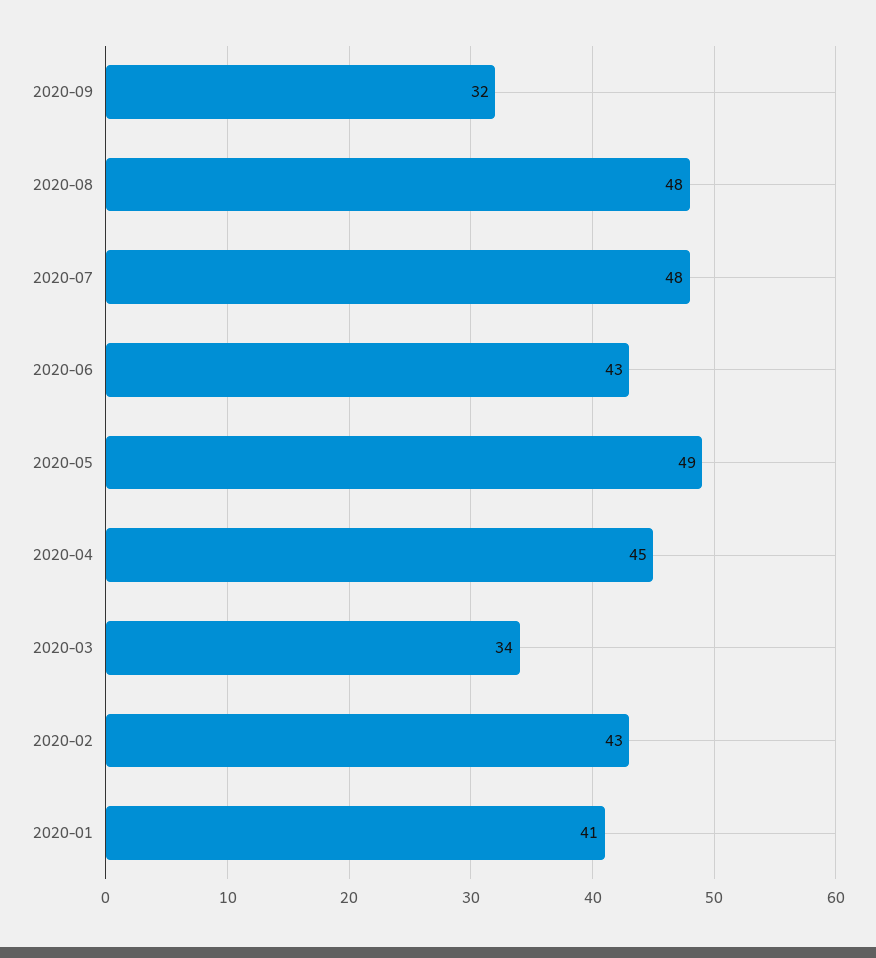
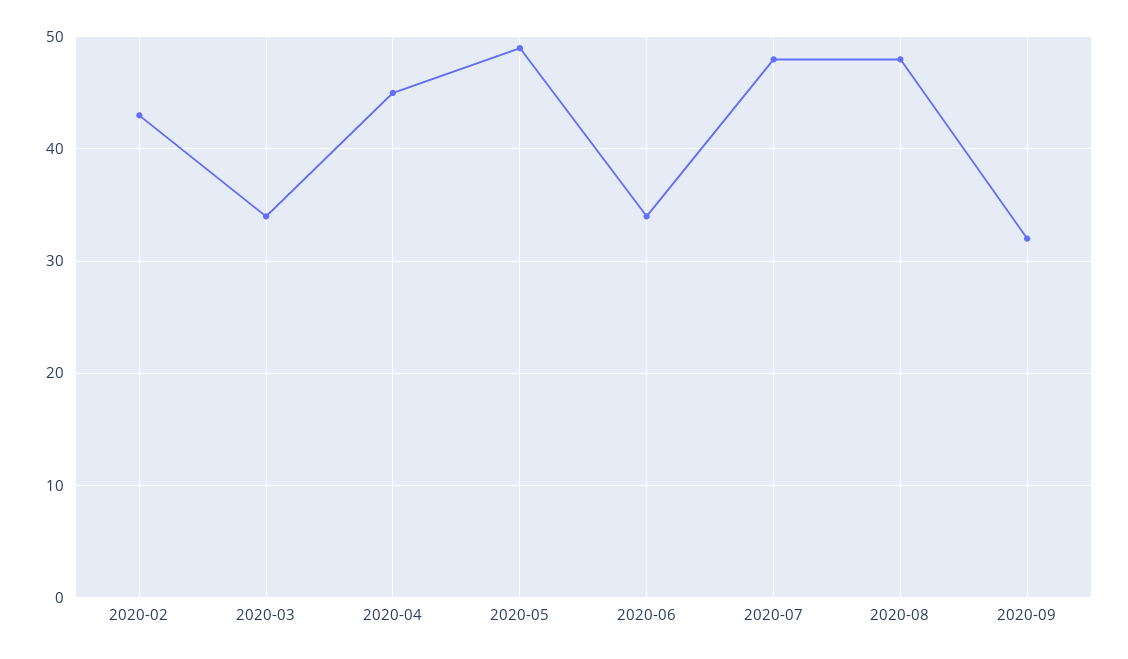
2020-06: 43 -> 34
2020-01: 41 -> none

